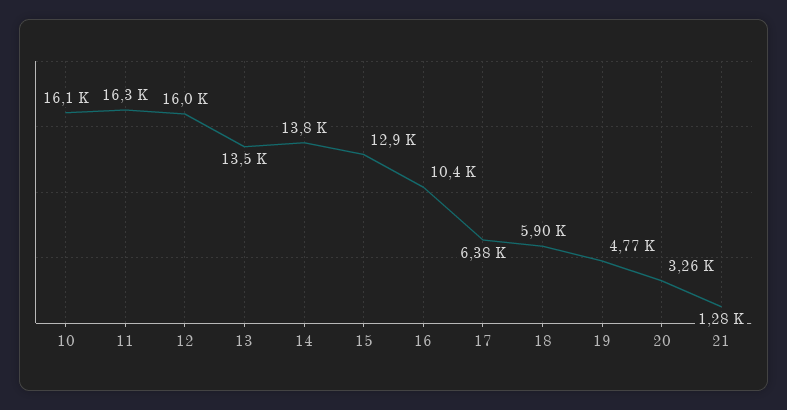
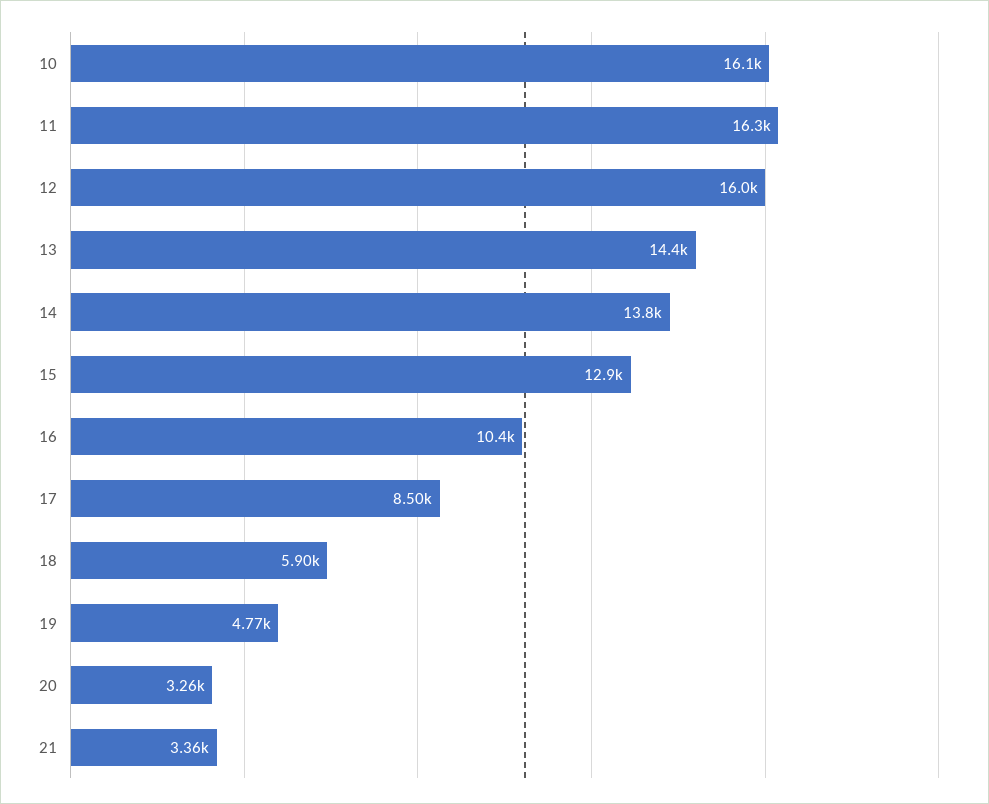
13: 13500 -> 14400
17: 6380 -> 8500
21: 1280 -> 3360

